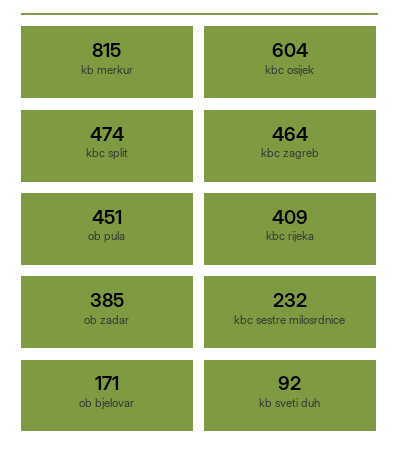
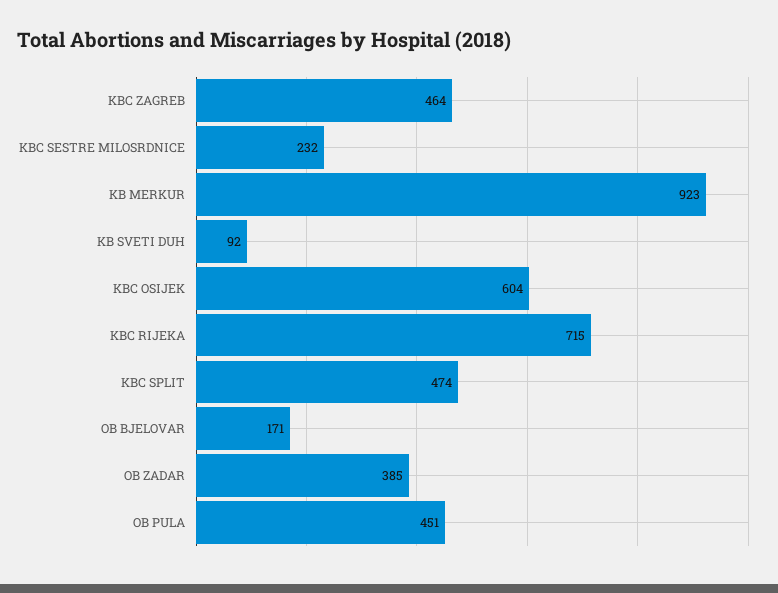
kb merkur: 815 -> 923
kbc rijeka: 409 -> 715

